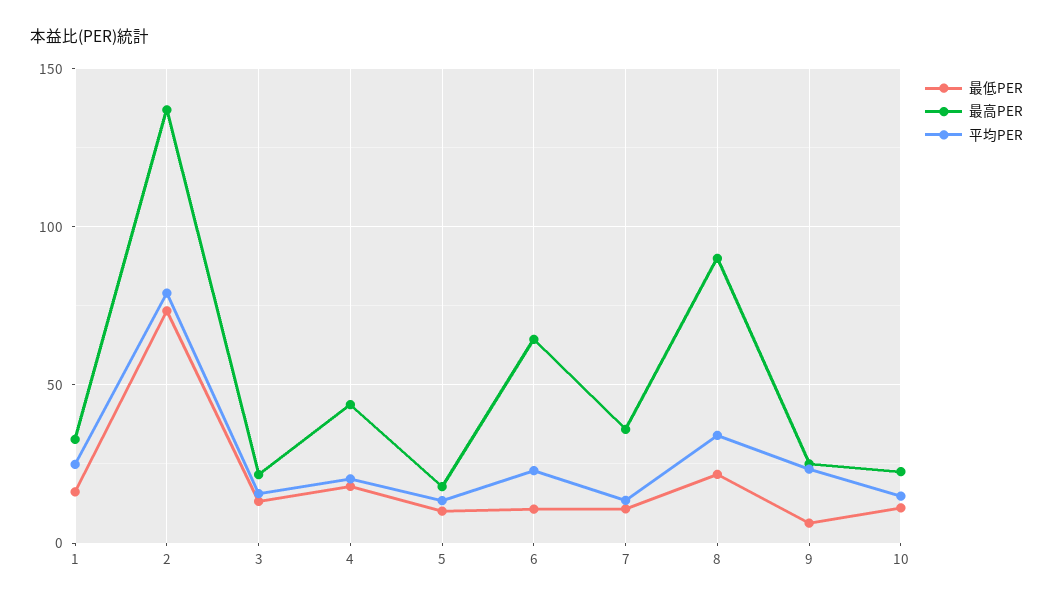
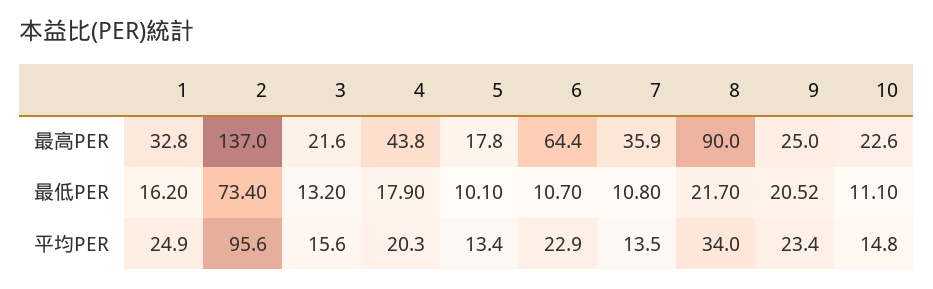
平均PER, 2: 80 -> 95.6
最低PER, 9: 5 -> 20.52

